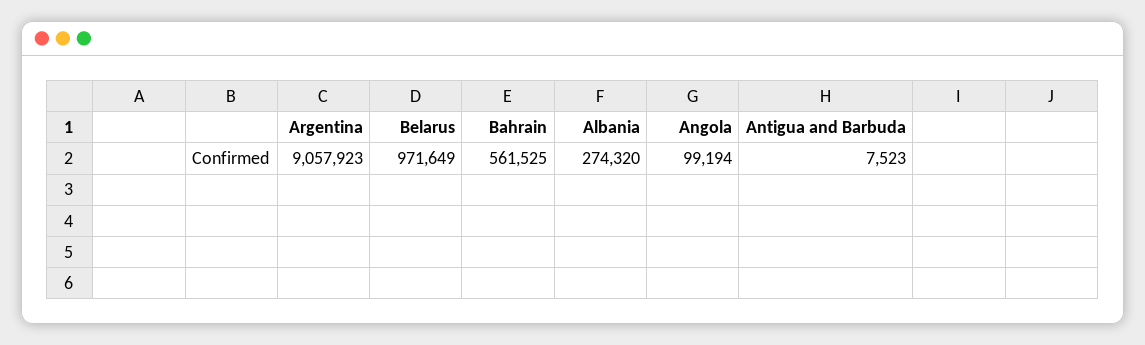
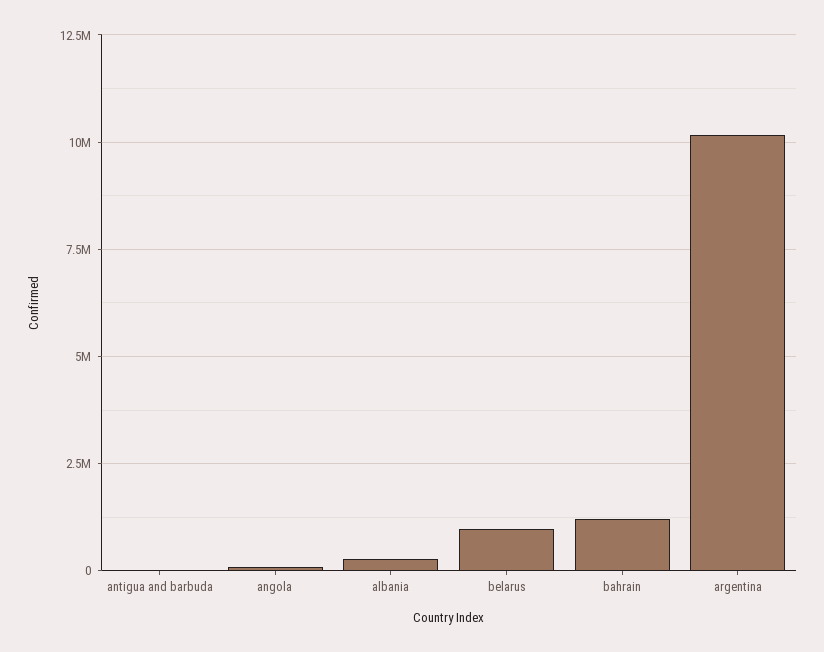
Argentina: 9057923 -> 10250000
Bahrain: 561525 -> 1250000

